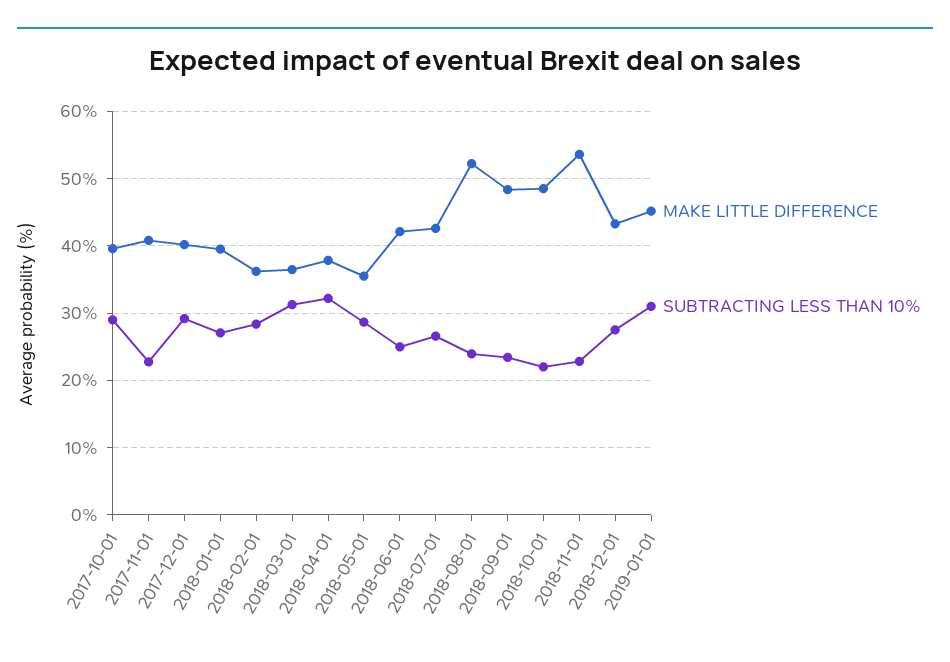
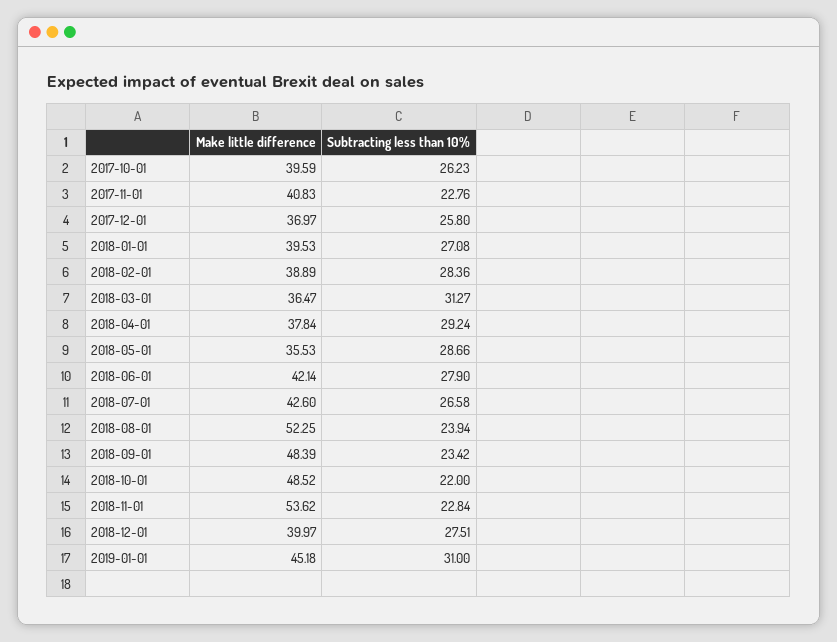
SUBTRACTING LESS THAN 10%, 2017-10-01: 29 -> 26.23
MAKE LITTLE DIFFERENCE, 2017-12-01: 40 -> 36.97
SUBTRACTING LESS THAN 10%, 2017-12-01: 29 -> 25.8
MAKE LITTLE DIFFERENCE, 2018-02-01: 36 -> 38.89
SUBTRACTING LESS THAN 10%, 2018-04-01: 32 -> 29.24
SUBTRACTING LESS THAN 10%, 2018-06-01: 25 -> 27.9
MAKE LITTLE DIFFERENCE, 2018-12-01: 43 -> 39.97

